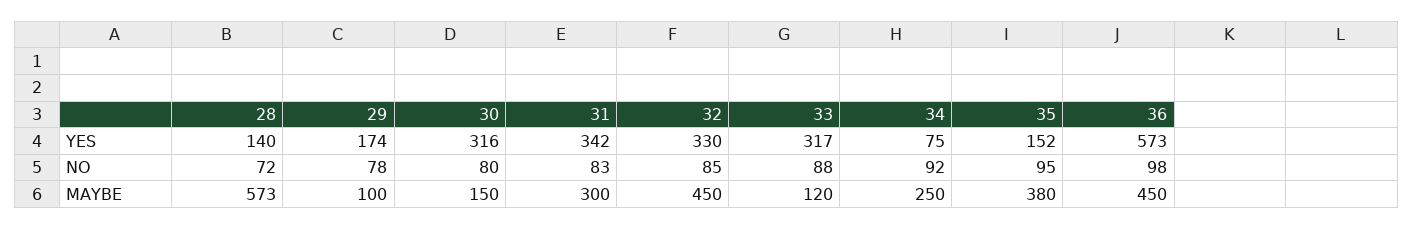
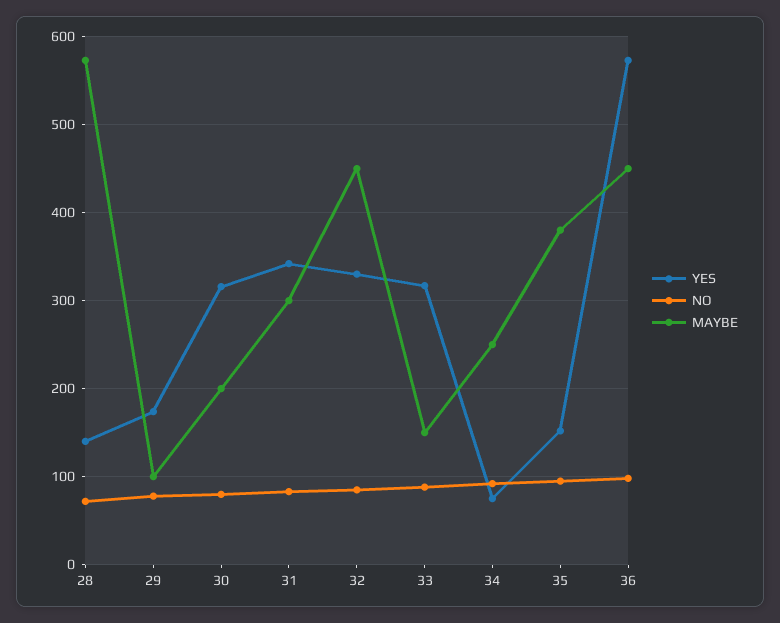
MAYBE, 30: 150 -> 200
MAYBE, 33: 120 -> 150

